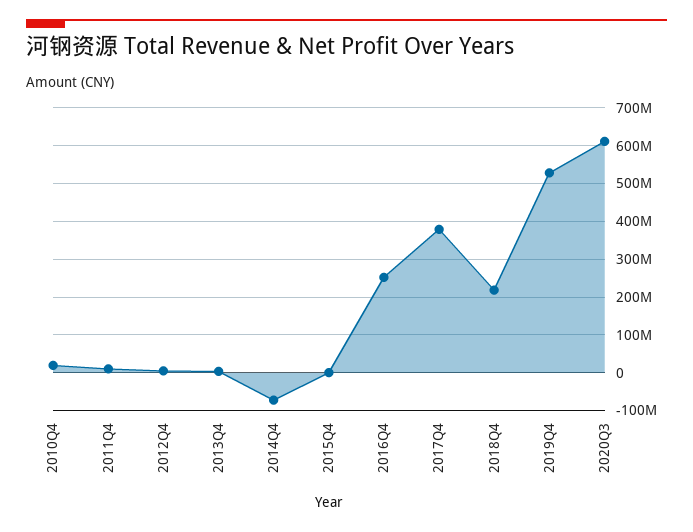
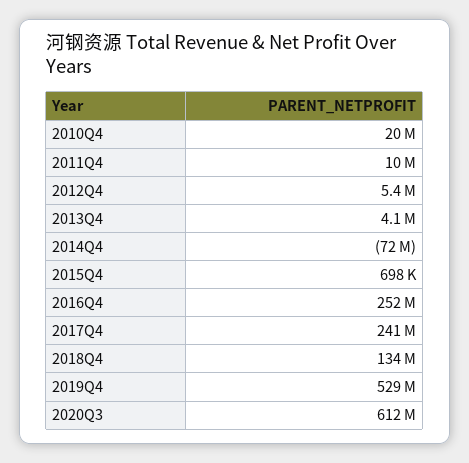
2017Q4: 380000000 -> 241000000
2018Q4: 220000000 -> 134000000

